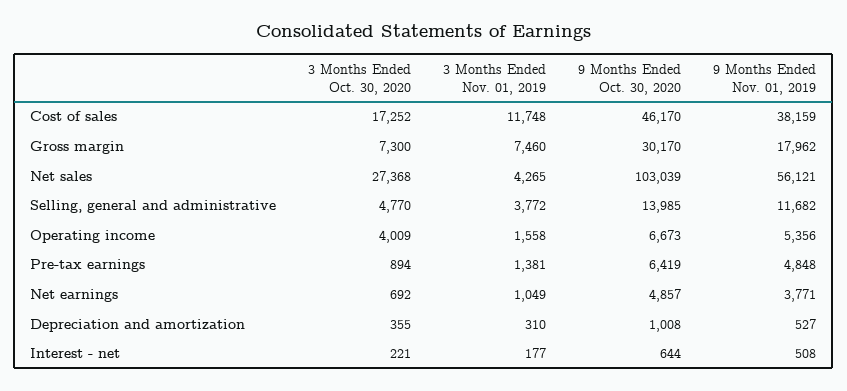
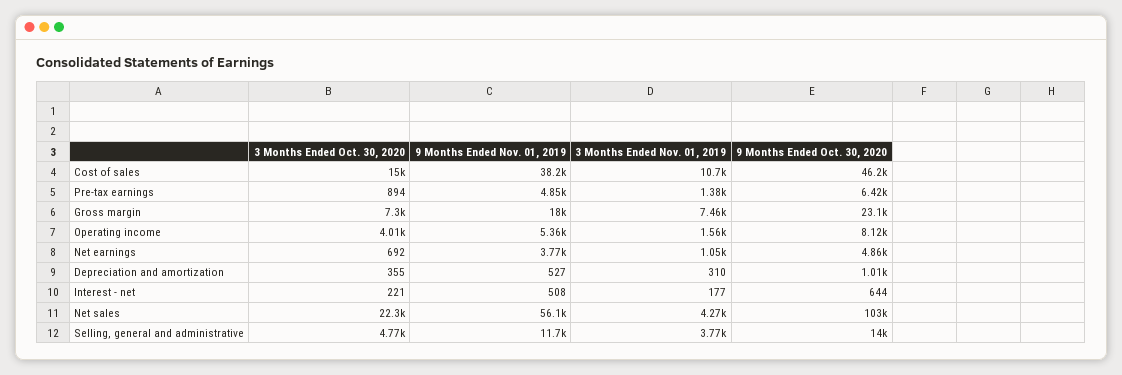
3 Months Ended Oct. 30, 2020, Cost of sales: 17252 -> 15000
3 Months Ended Nov. 01, 2019, Cost of sales: 11748 -> 10700
9 Months Ended Oct. 30, 2020, Gross margin: 30170 -> 23100
3 Months Ended Oct. 30, 2020, Net sales: 27368 -> 22300
9 Months Ended Oct. 30, 2020, Operating income: 6673 -> 8120

